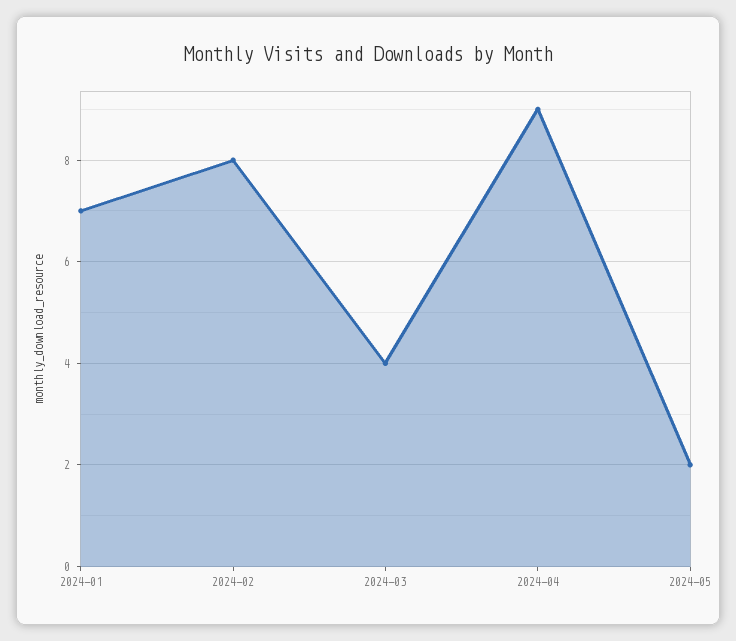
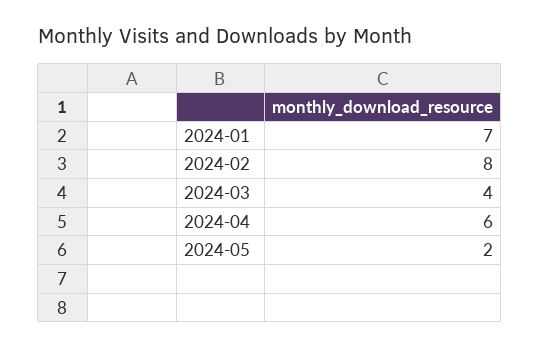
2024-04: 9 -> 6

